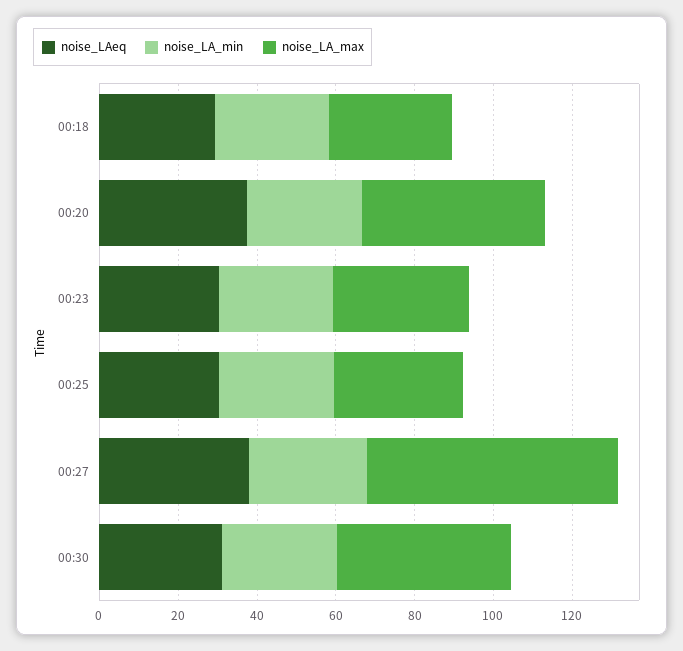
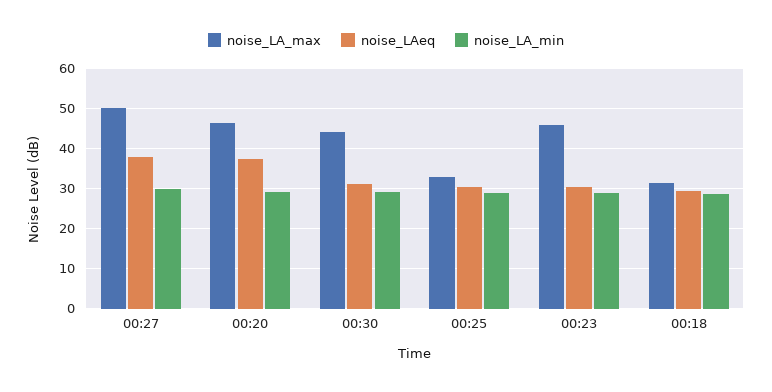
noise_LA_max, 00:23: 35 -> 46
noise_LA_max, 00:27: 65 -> 50

